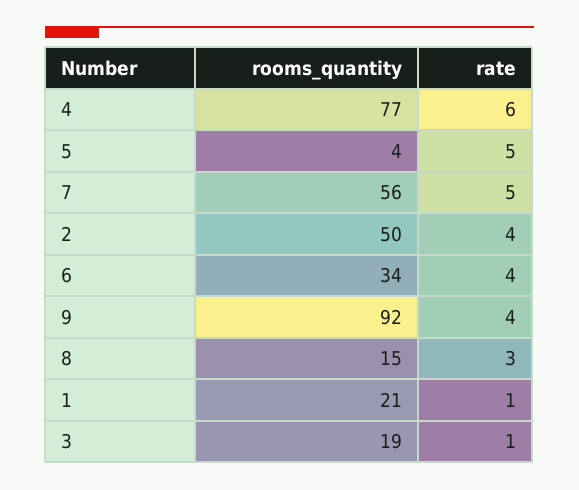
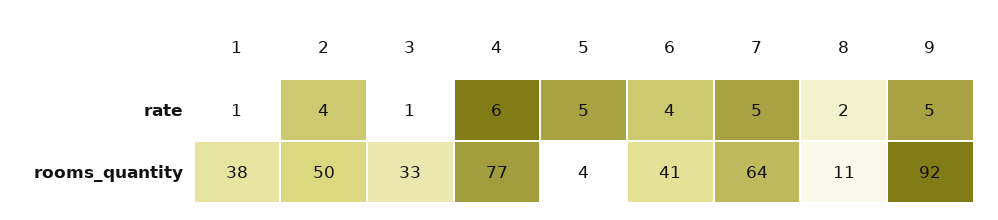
rooms_quantity, 7: 56 -> 64
rooms_quantity, 6: 34 -> 41
rate, 9: 4 -> 5
rooms_quantity, 8: 15 -> 11
rate, 8: 3 -> 2
rooms_quantity, 1: 21 -> 38
rooms_quantity, 3: 19 -> 33

